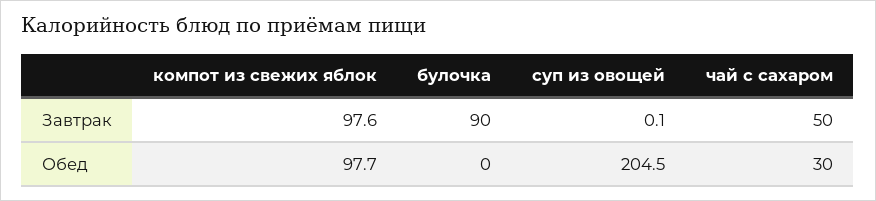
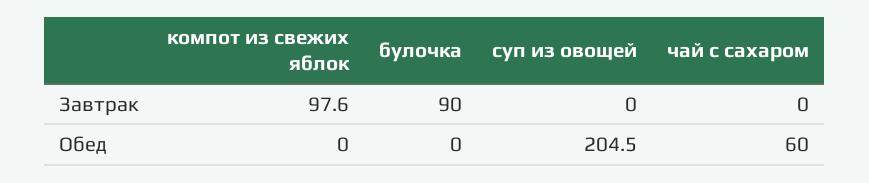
суп из овощей, Завтрак: 0.1 -> 0
чай с сахаром, Завтрак: 50 -> 0
компот из свежих яблок, Обед: 97.7 -> 0
чай с сахаром, Обед: 30 -> 60

